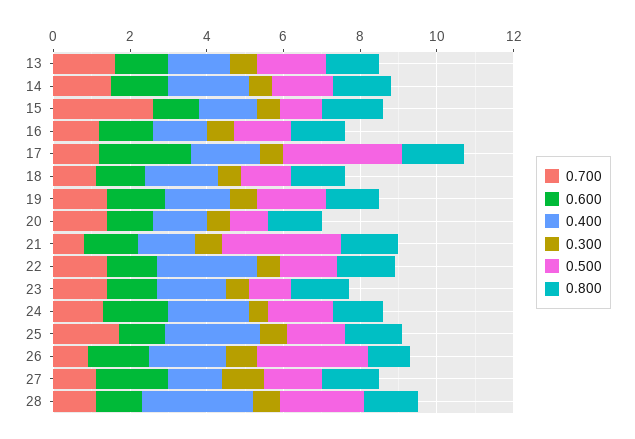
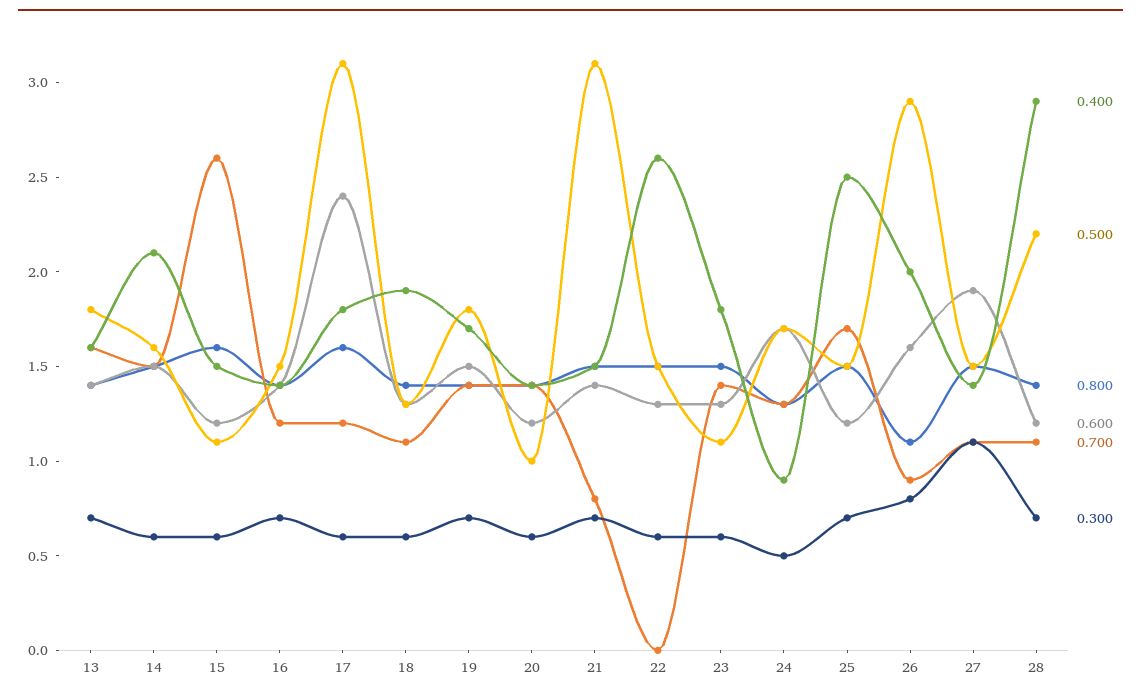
0.700, 22: 1.5 -> 0
0.400, 24: 2 -> 0.9

